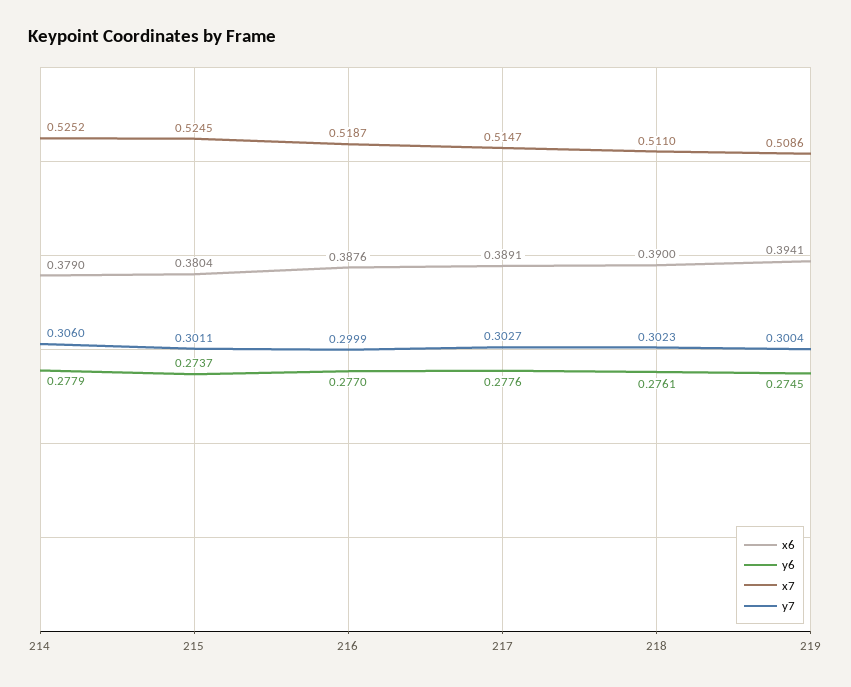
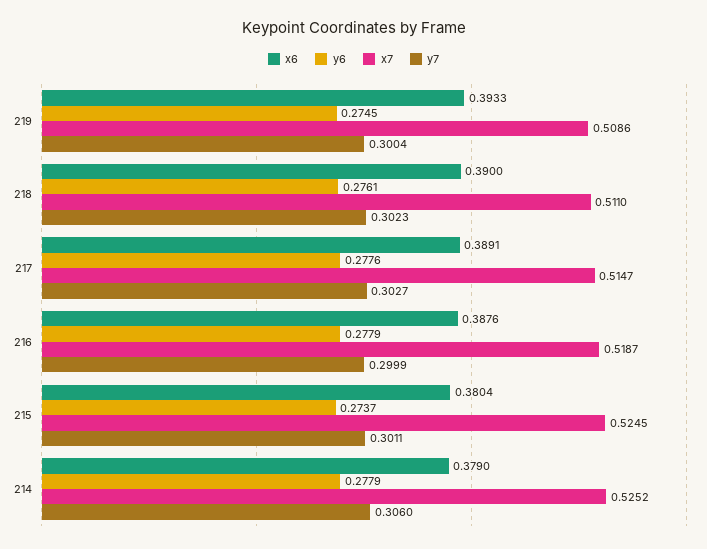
y6, 216: 0.277 -> 0.2779
x6, 219: 0.3941 -> 0.3933

